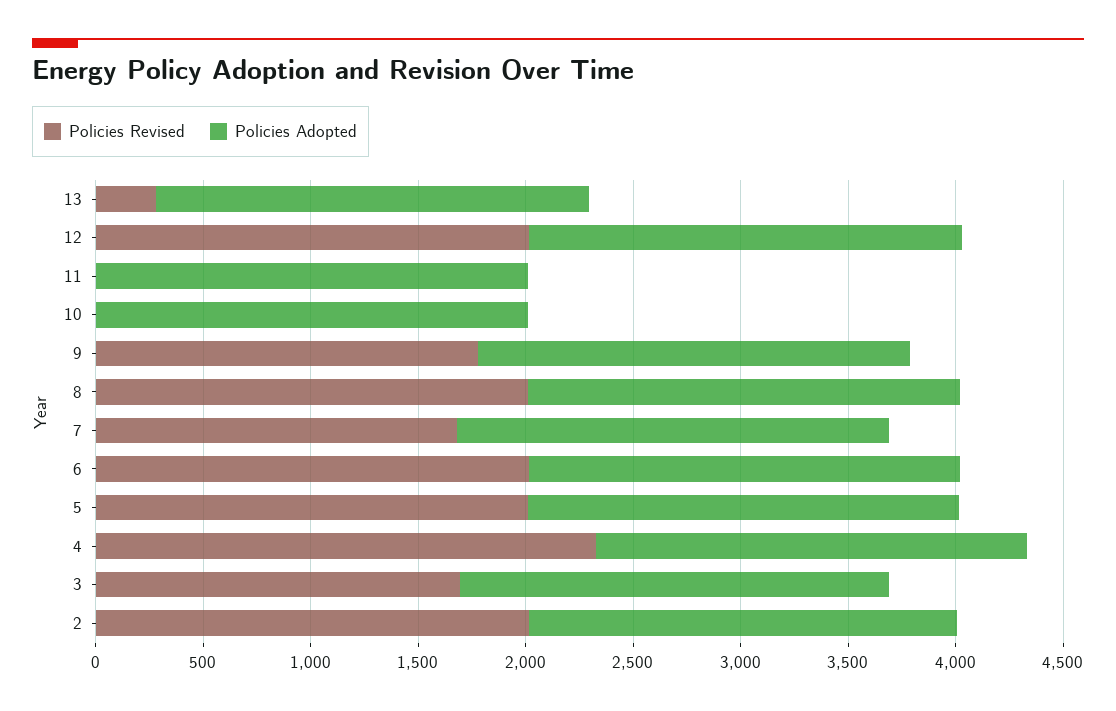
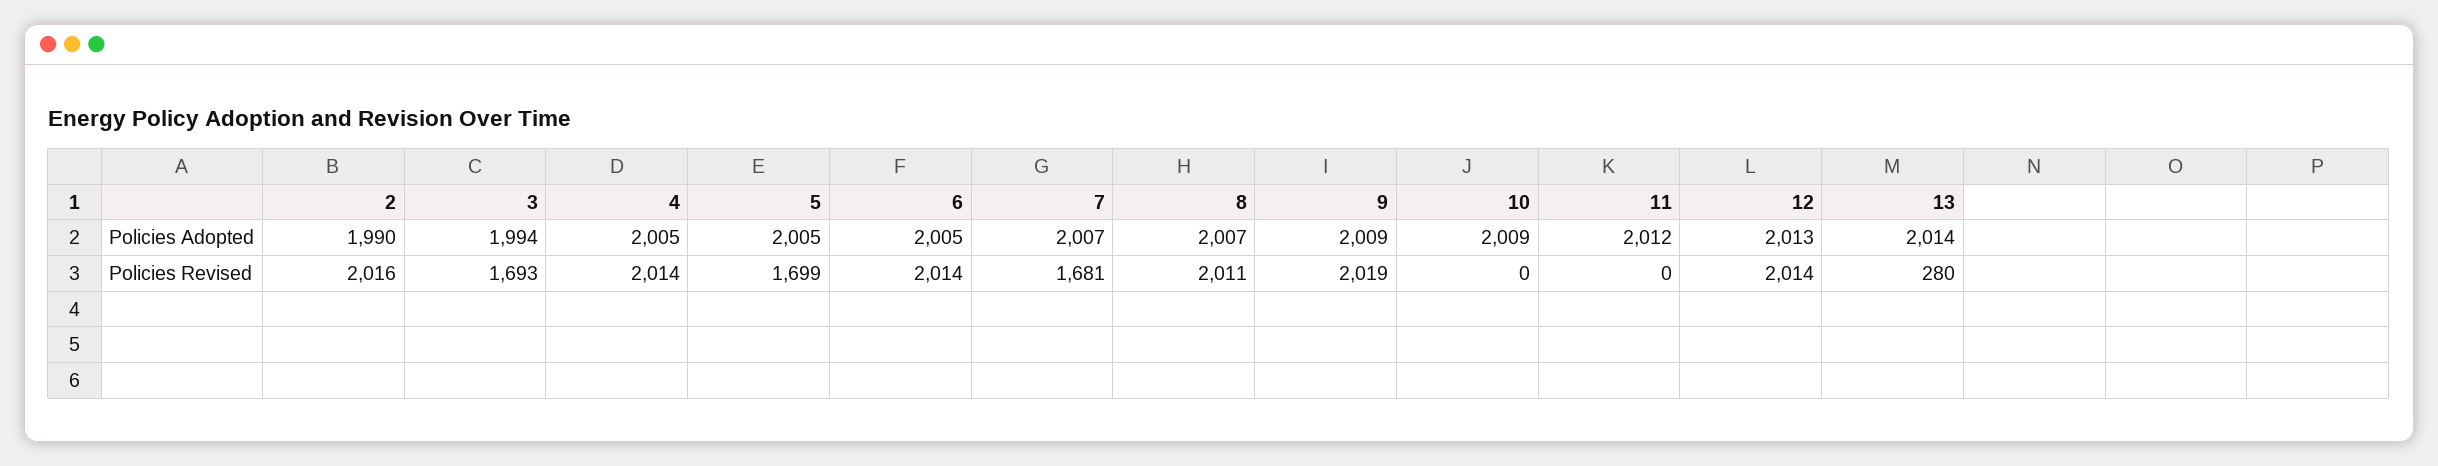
Policies Revised, 9: 1800 -> 2019
Policies Revised, 5: 2000 -> 1699
Policies Revised, 4: 2300 -> 2014

